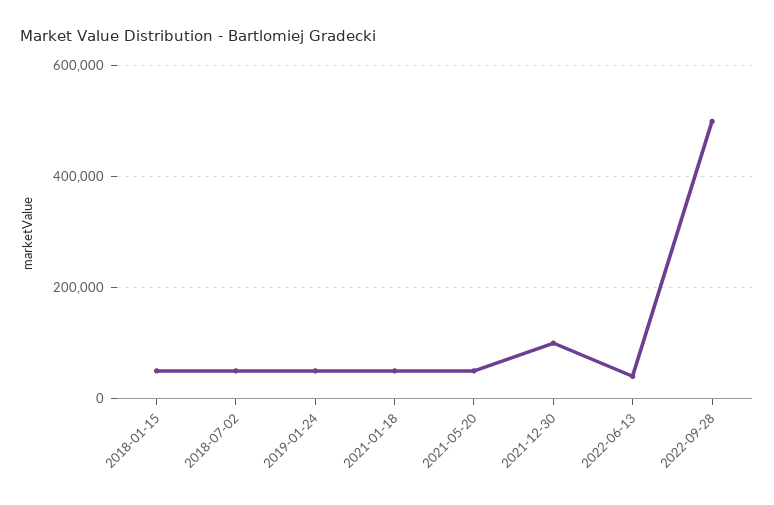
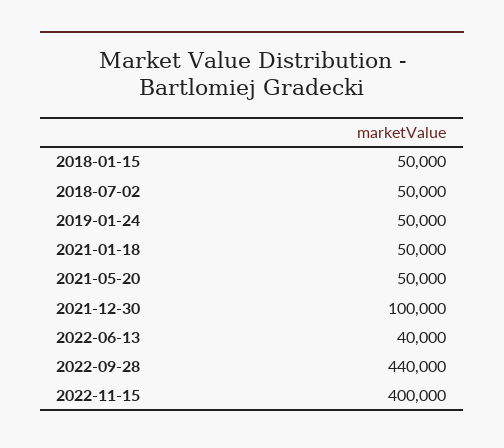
2022-09-28: 500000 -> 440000
2022-11-15: none -> 400000

